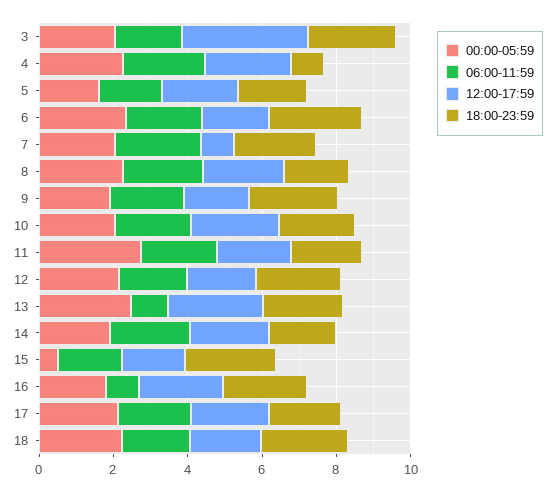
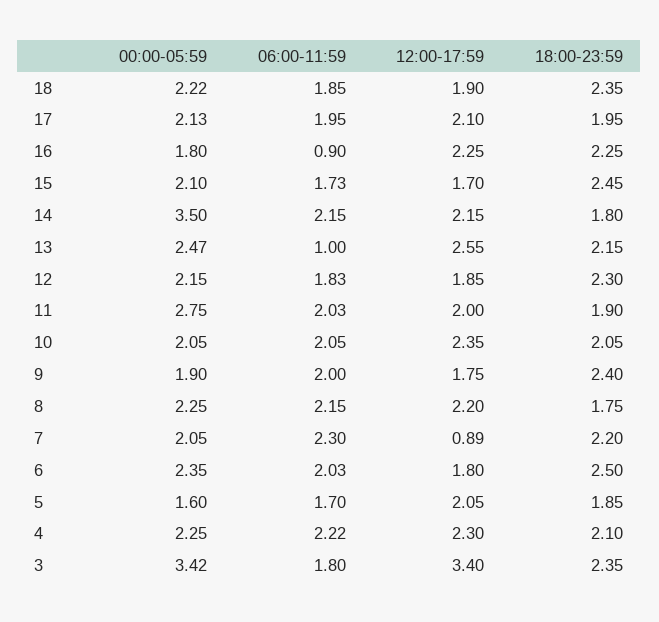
00:00-05:59, 3: 2 -> 3.42
18:00-23:59, 4: 1 -> 2.1
00:00-05:59, 14: 2 -> 3.5
00:00-05:59, 15: 0.5 -> 2.1

